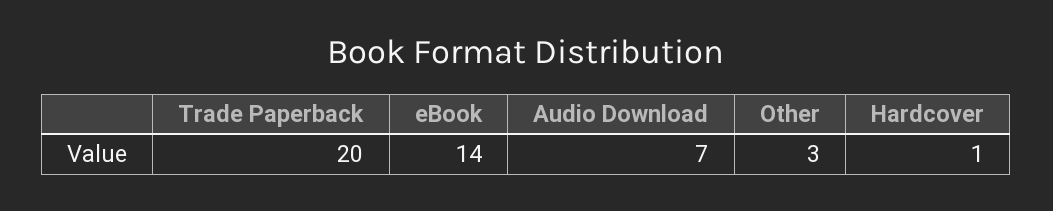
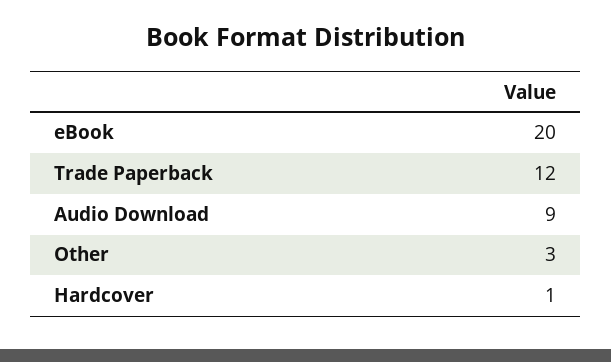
Trade Paperback: 20 -> 12
eBook: 14 -> 20
Audio Download: 7 -> 9

